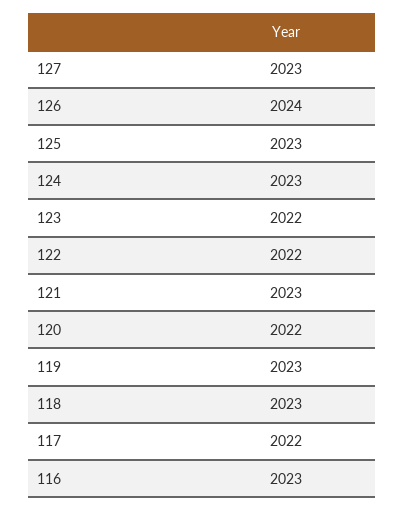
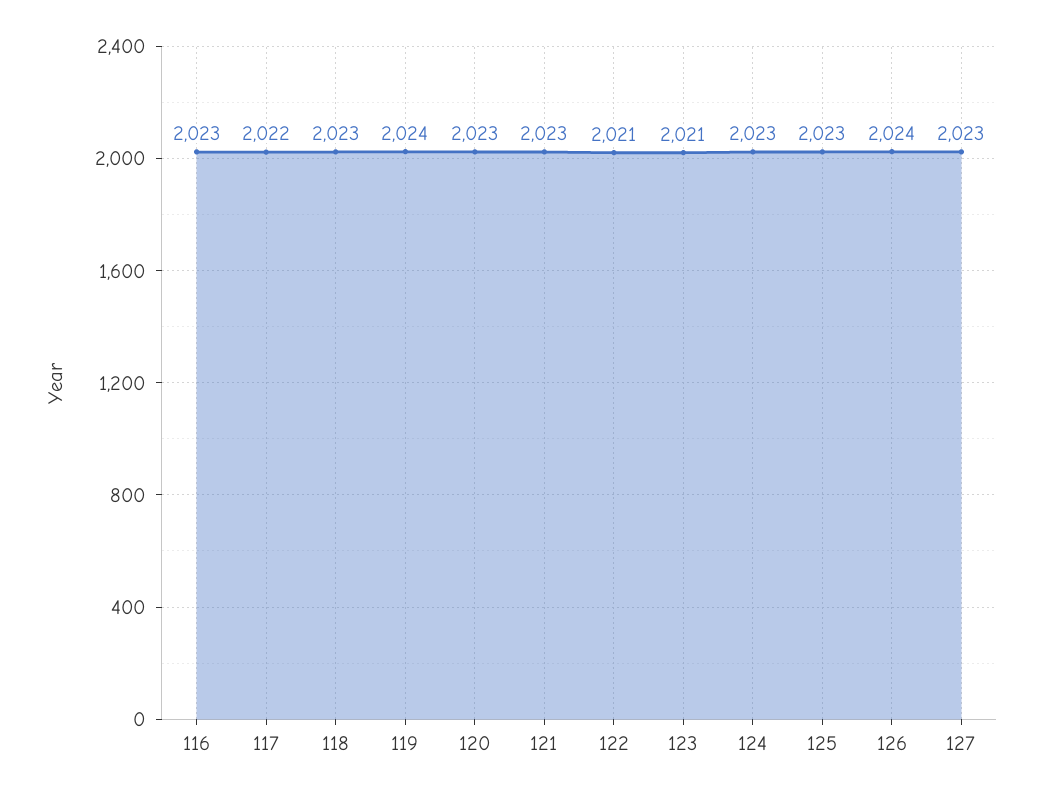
123: 2022 -> 2021
122: 2022 -> 2021
120: 2022 -> 2023
119: 2023 -> 2024

